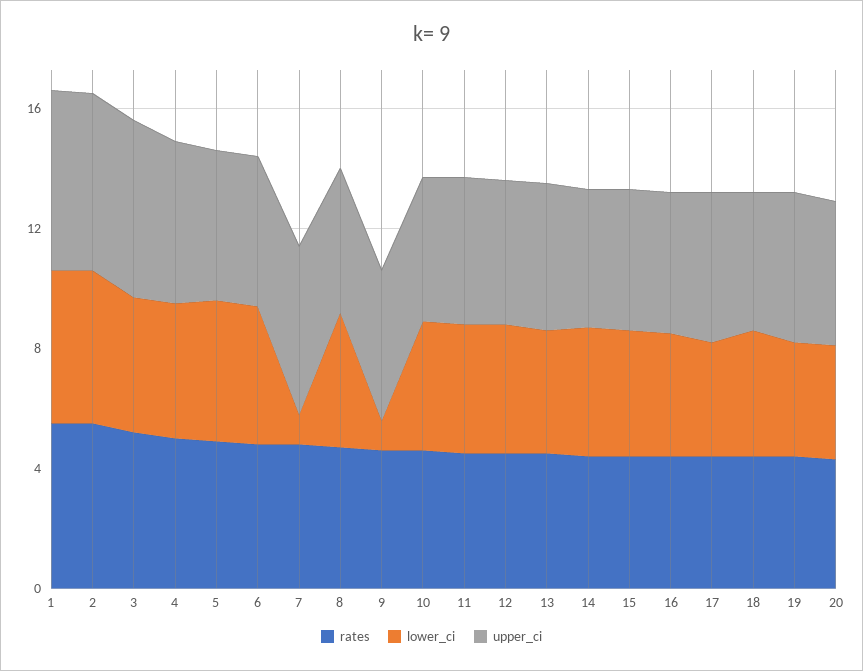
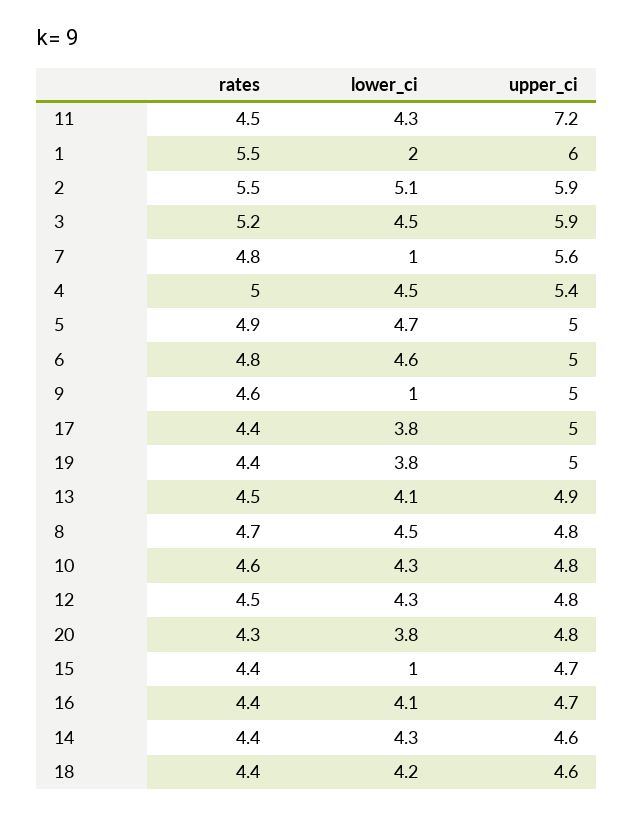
lower_ci, 1: 5 -> 2
upper_ci, 11: 5 -> 7.2
lower_ci, 15: 4 -> 1

